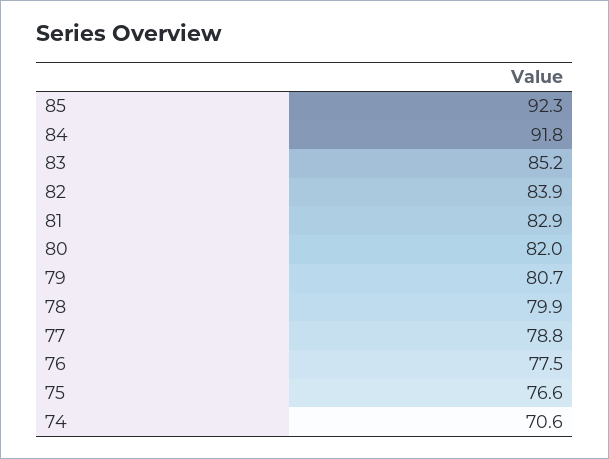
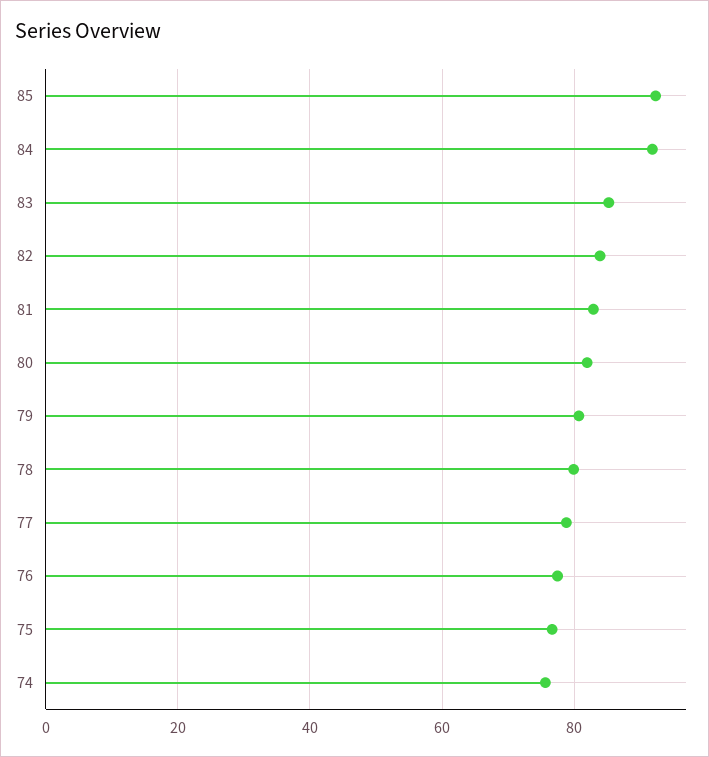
74: 70.6 -> 76

